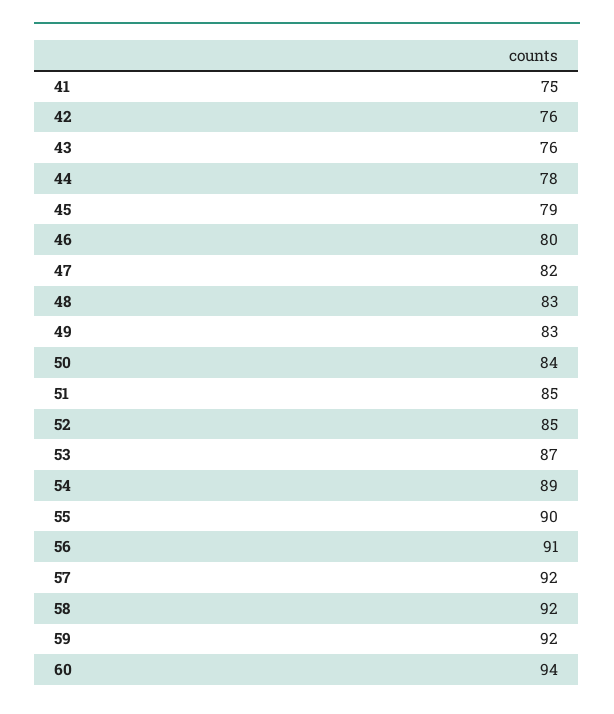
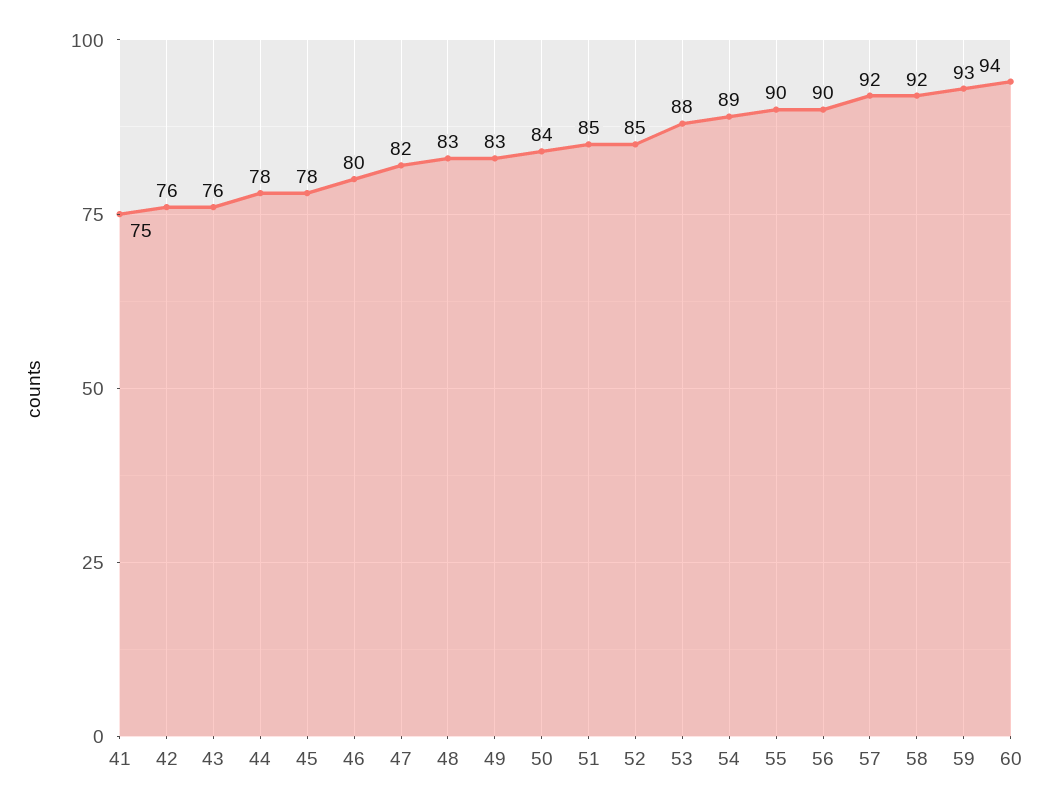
45: 79 -> 78
53: 87 -> 88
56: 91 -> 90
59: 92 -> 93

